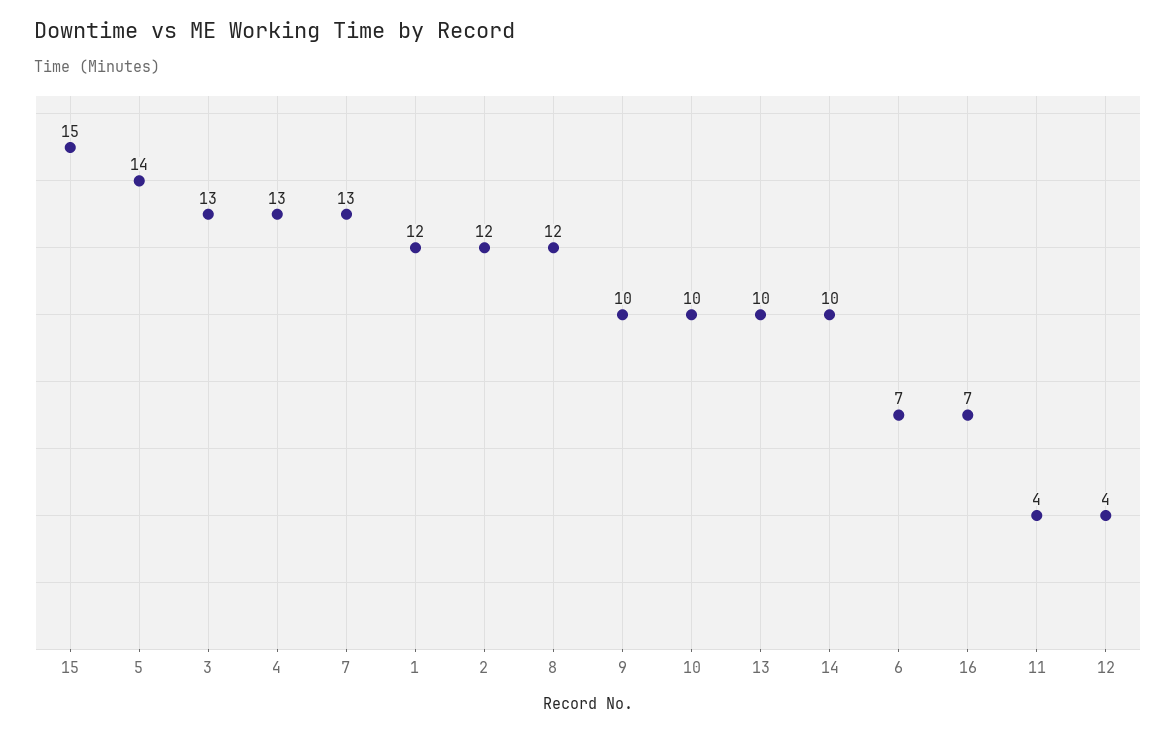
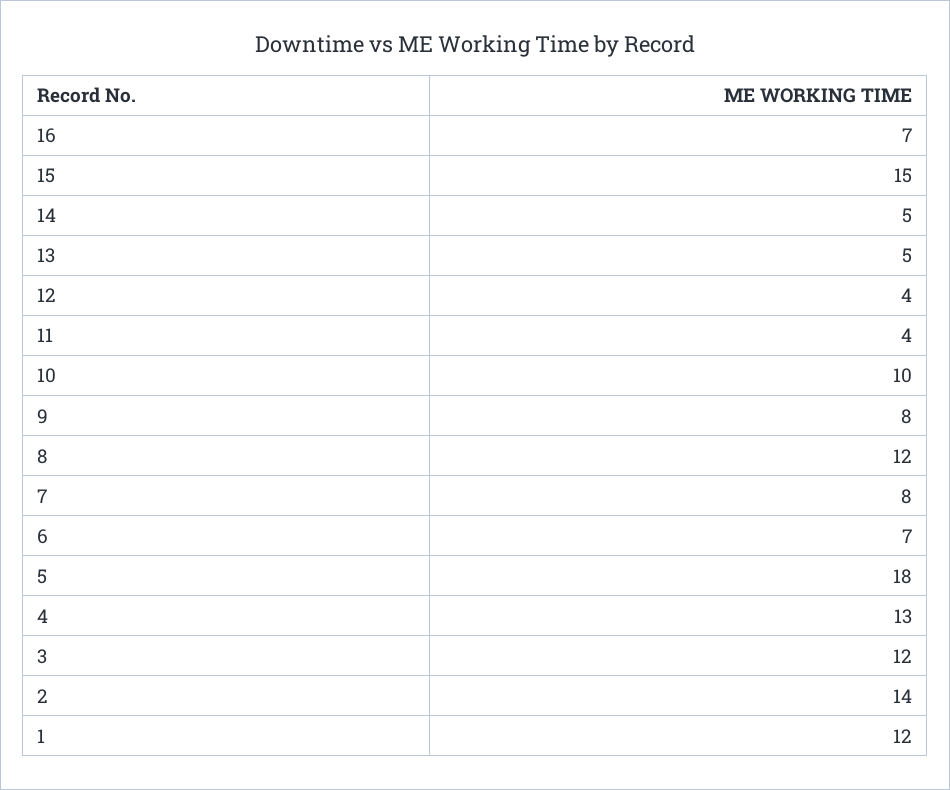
5: 14 -> 18
3: 13 -> 12
7: 13 -> 8
2: 12 -> 14
9: 10 -> 8
13: 10 -> 5
14: 10 -> 5

